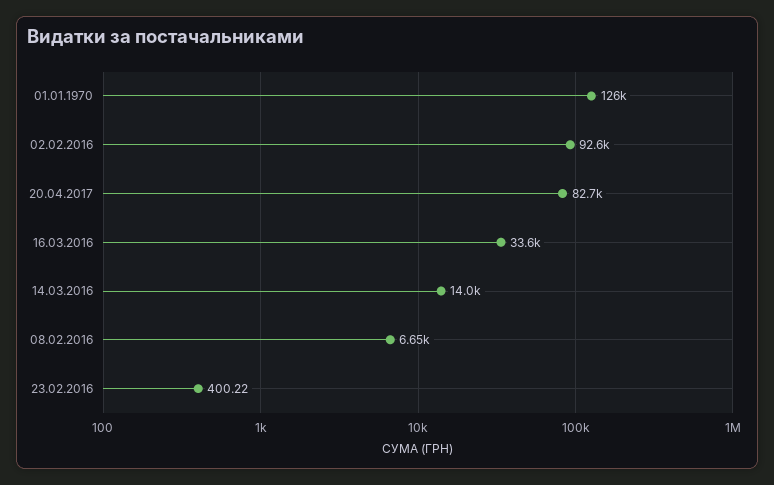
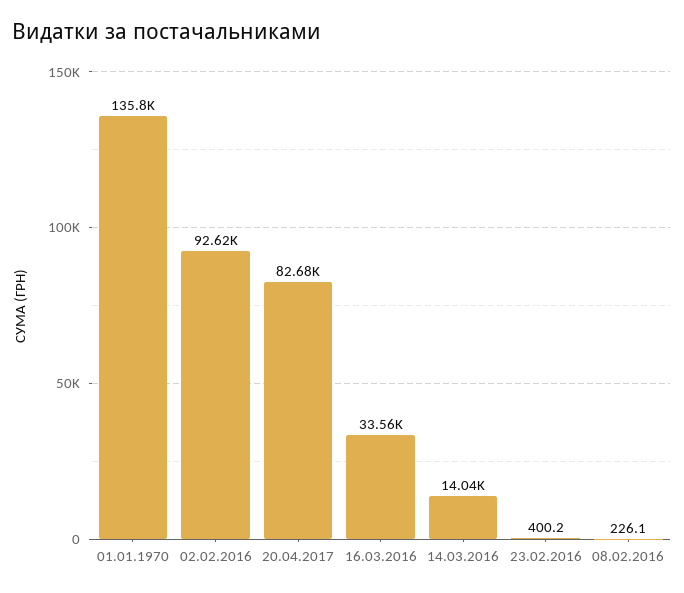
01.01.1970: 126000 -> 135800
08.02.2016: 6650 -> 226.1

